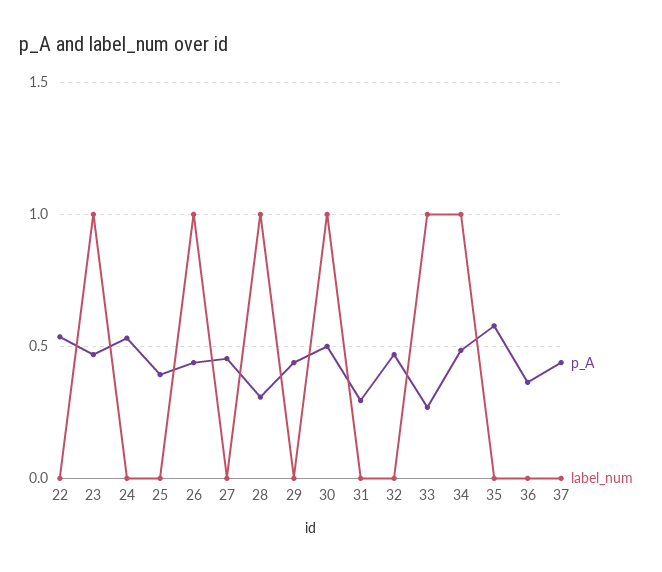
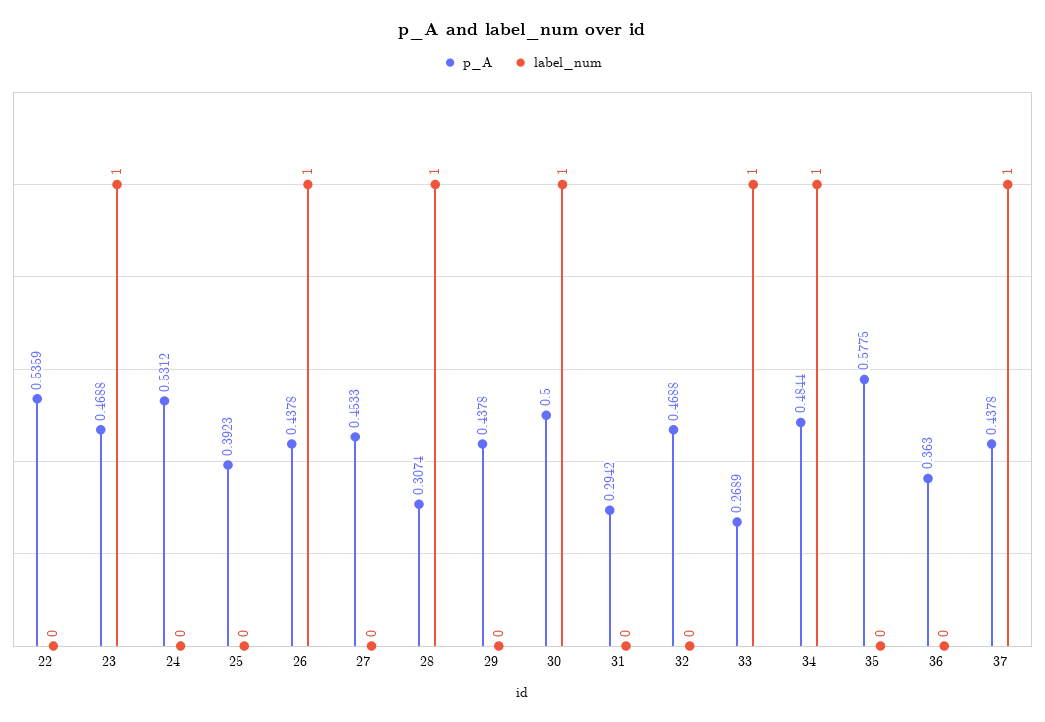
label_num, 37: 0 -> 1

